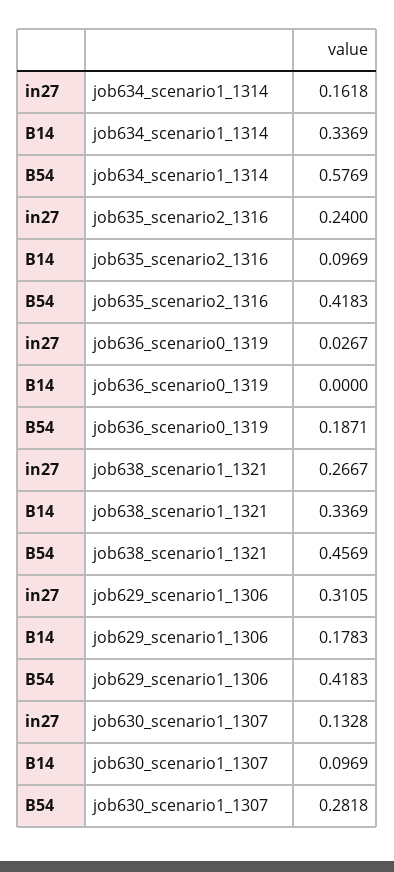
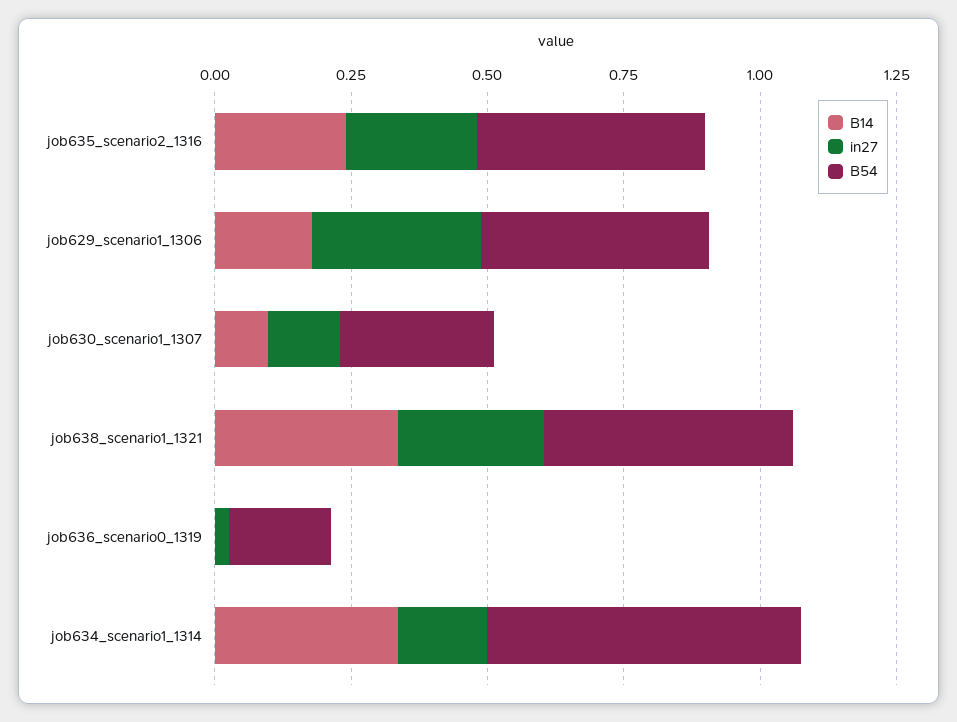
B14, job635_scenario2_1316: 0.0969 -> 0.25

